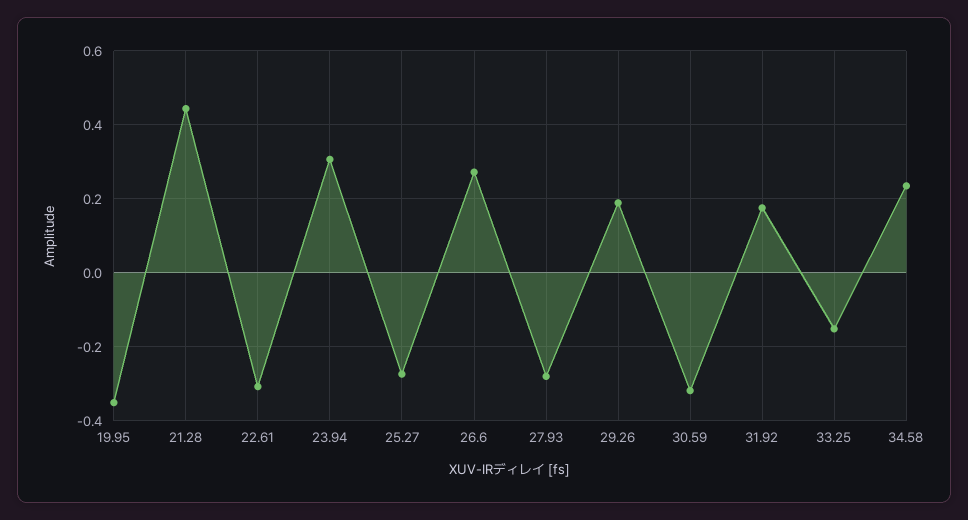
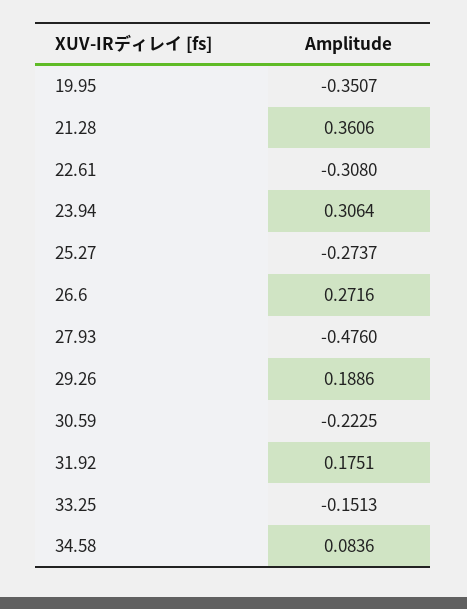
21.28: 0.44 -> 0.3606
27.93: -0.28 -> -0.476
30.59: -0.32 -> -0.2225
34.58: 0.24 -> 0.0836

